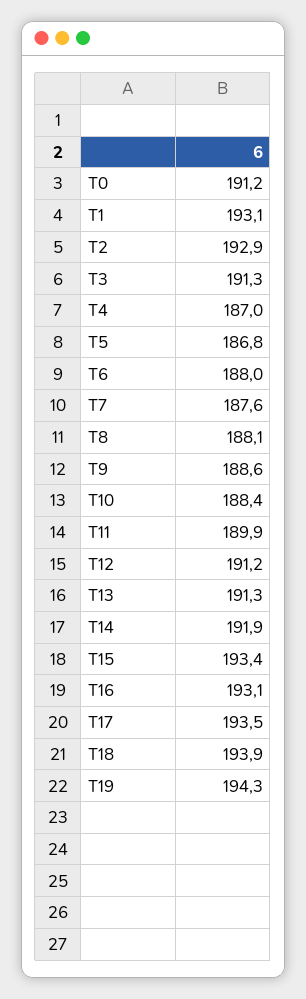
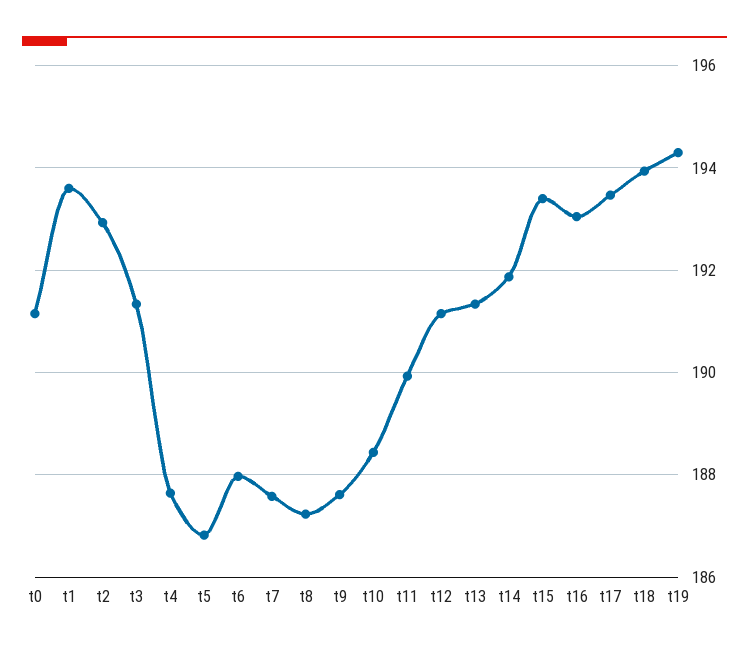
T1: 193.1 -> 193.6
T4: 187 -> 187.6
T8: 188.1 -> 187.2
T9: 188.6 -> 187.6

